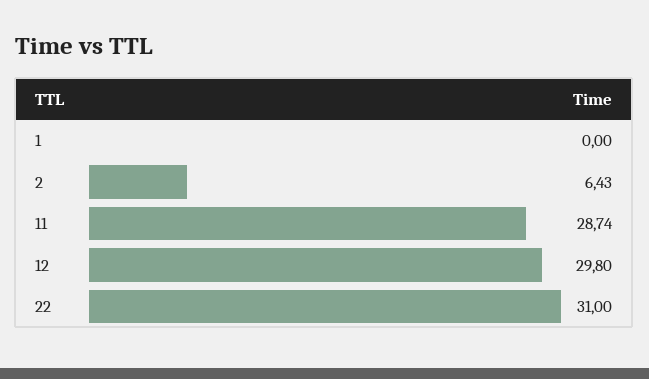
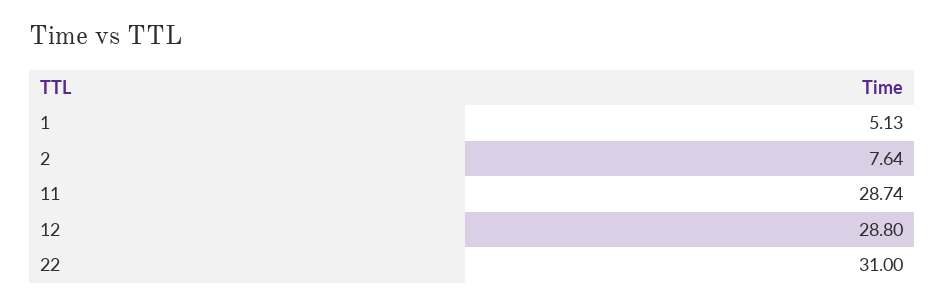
1: 0 -> 5.13
2: 6.43 -> 7.64
12: 29.8 -> 28.8

